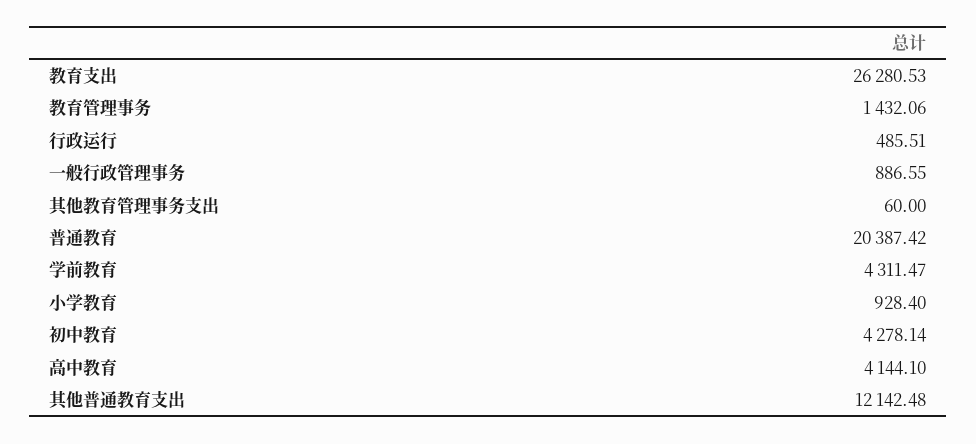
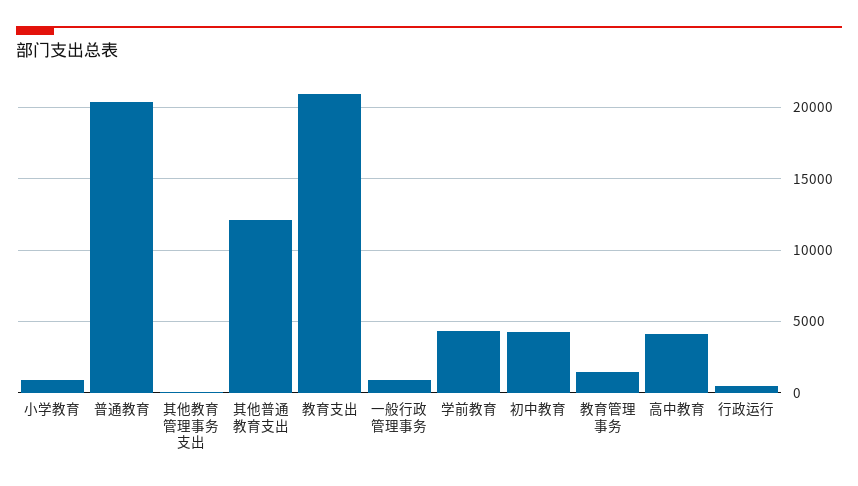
教育支出: 26280.53 -> 21000

